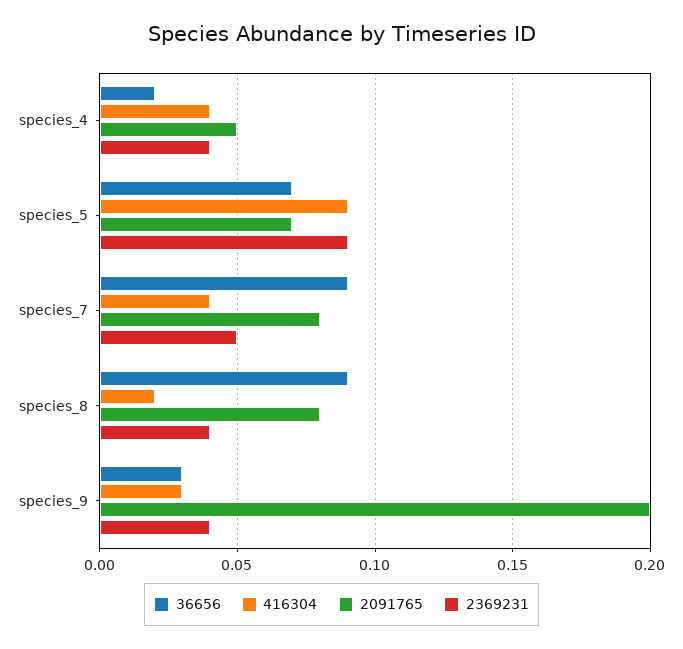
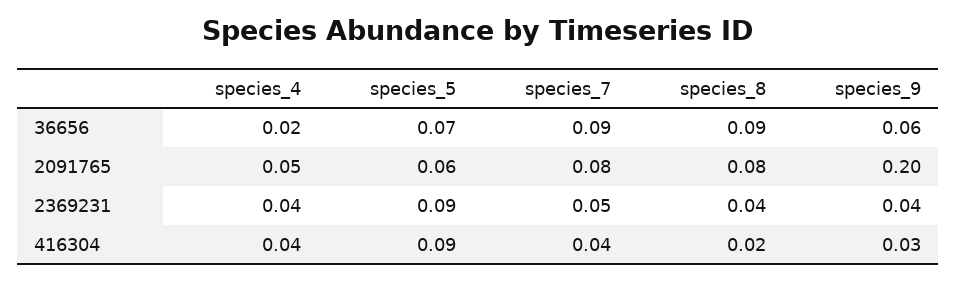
2091765, species_5: 0.07 -> 0.06
36656, species_9: 0.03 -> 0.06

